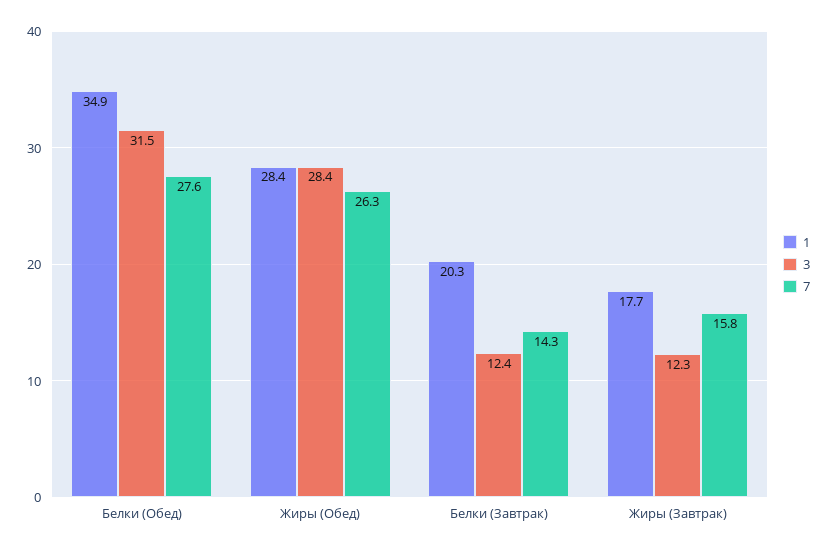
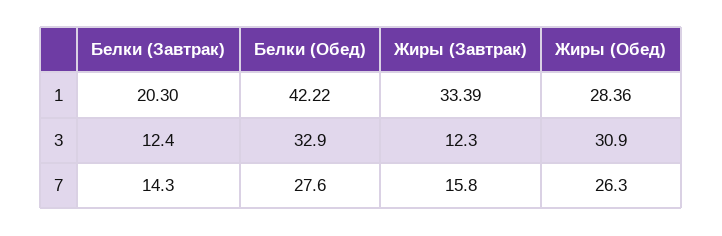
1, Белки (Обед): 34.9 -> 42.22
3, Белки (Обед): 31.5 -> 32.9
3, Жиры (Обед): 28.4 -> 30.9
1, Жиры (Завтрак): 17.7 -> 33.39

